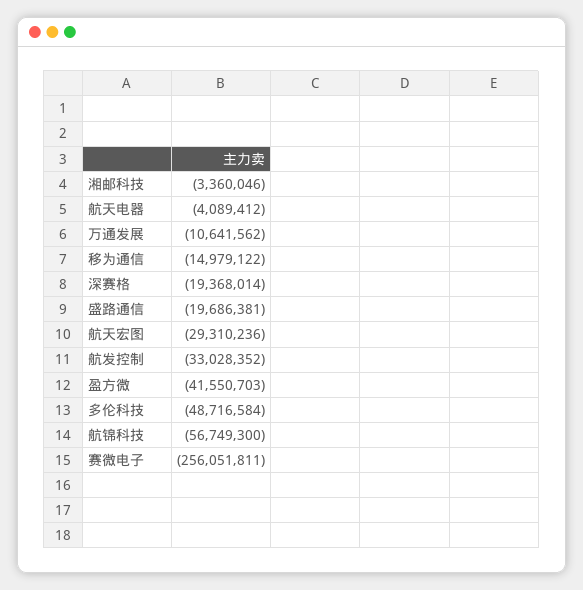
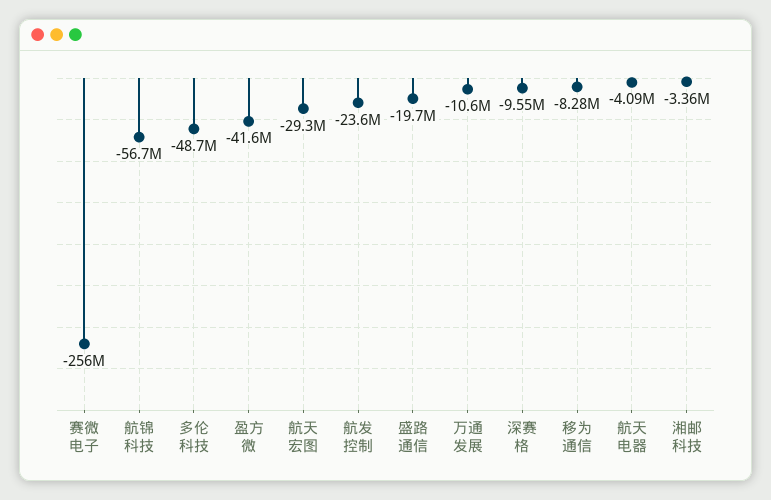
移为通信: -14979122 -> -8280000
深赛格: -19368014 -> -9550000
航发控制: -33028352 -> -23600000

